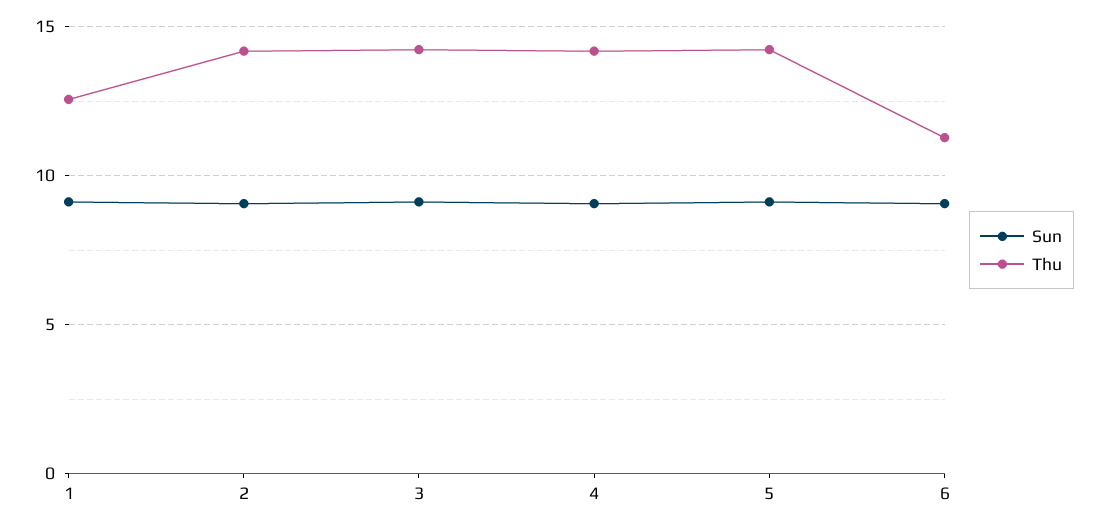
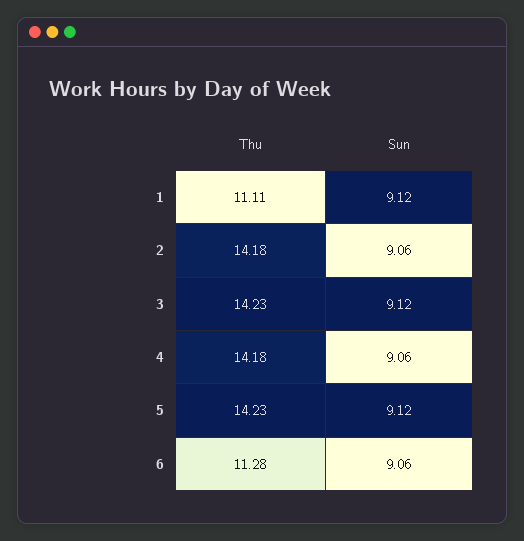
Thu, 1: 12.5 -> 11.11

